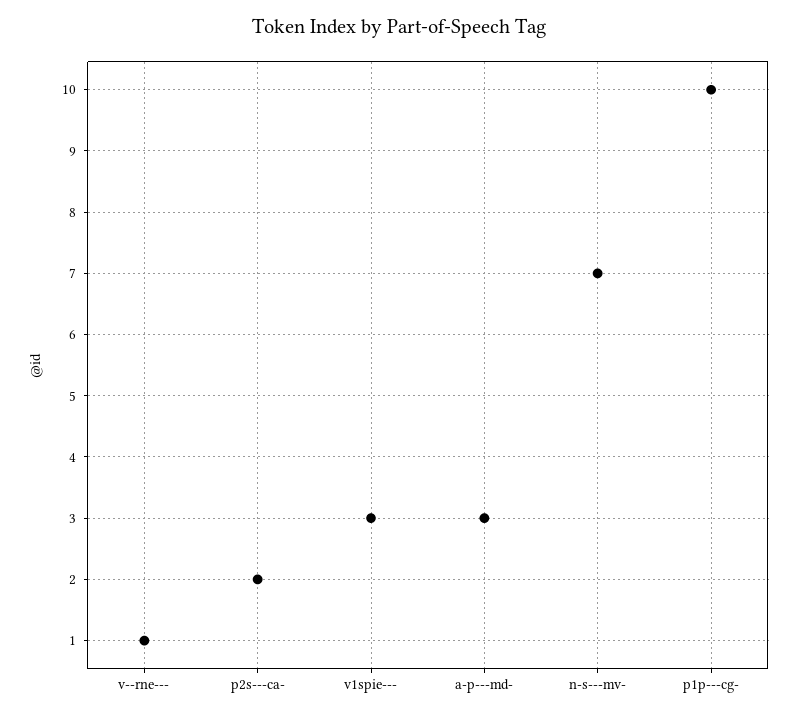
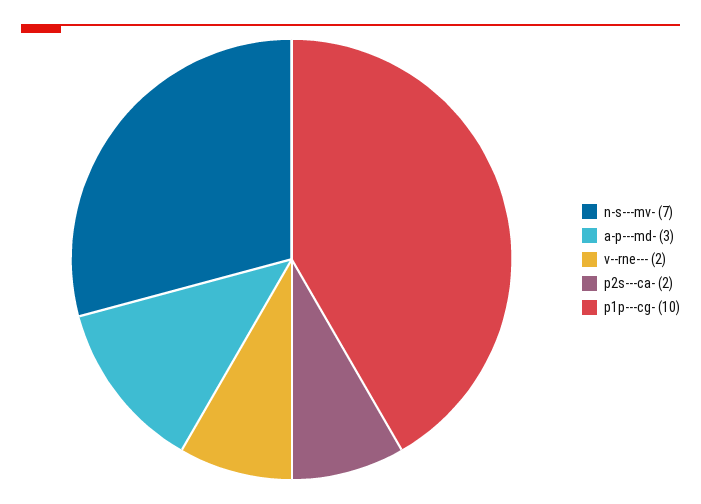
v--rne---: 1 -> 2
v1spie---: 3 -> none

